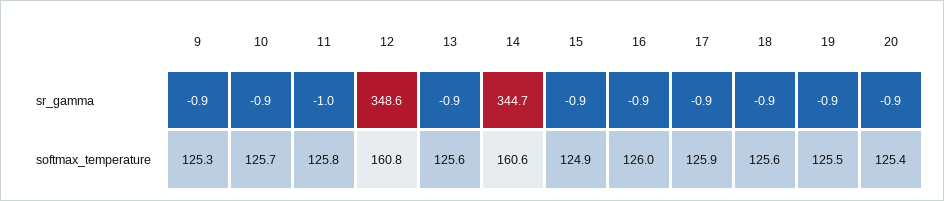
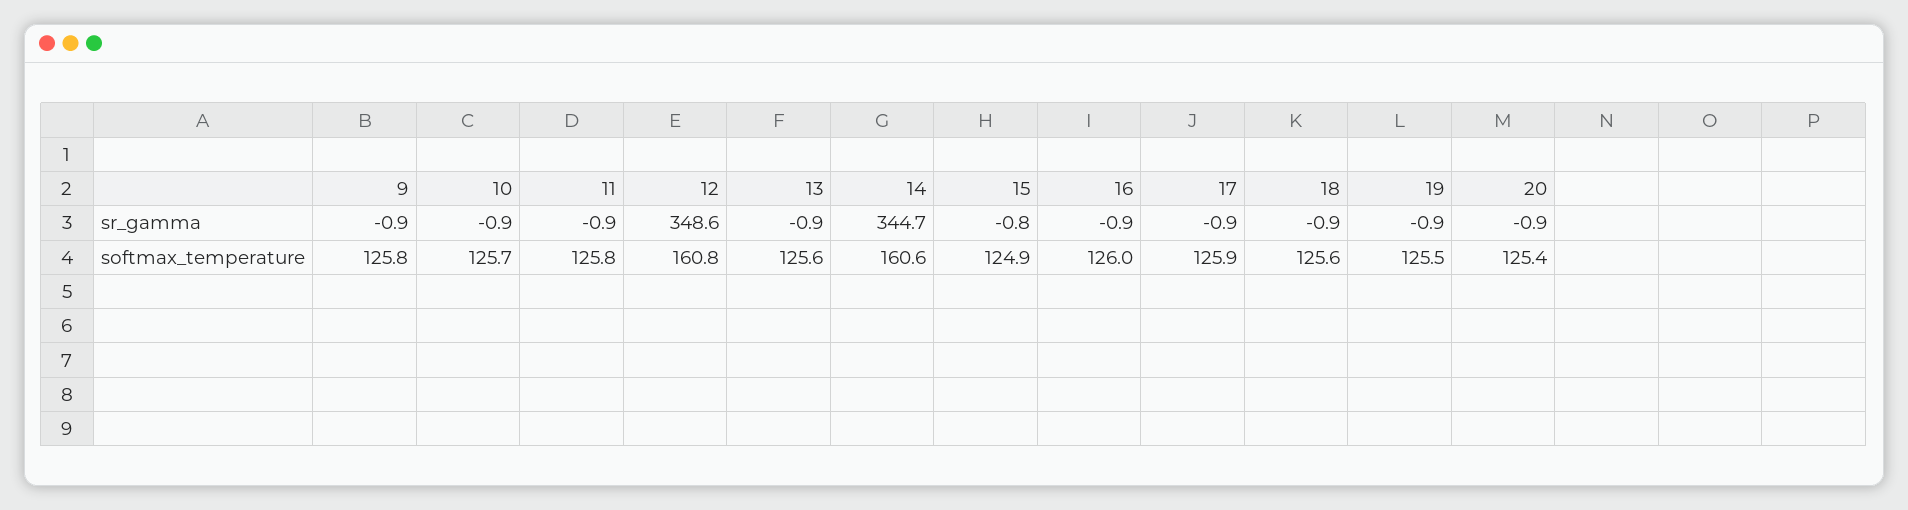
11, sr_gamma: -1 -> -0.9
15, sr_gamma: -0.9 -> -0.8
9, softmax_temperature: 125.3 -> 125.8

